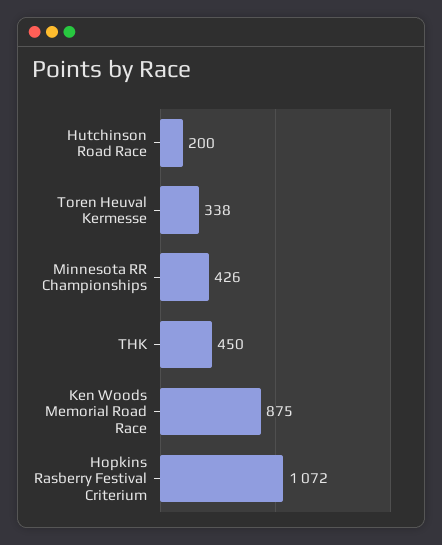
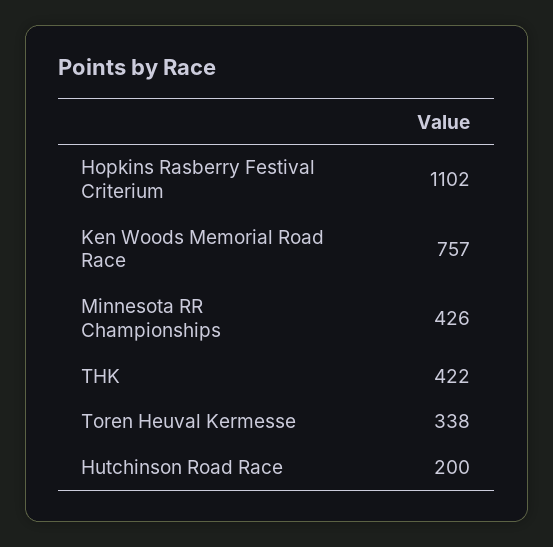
THK: 450 -> 422
Ken Woods Memorial Road Race: 875 -> 757
Hopkins Rasberry Festival Criterium: 1072 -> 1102

